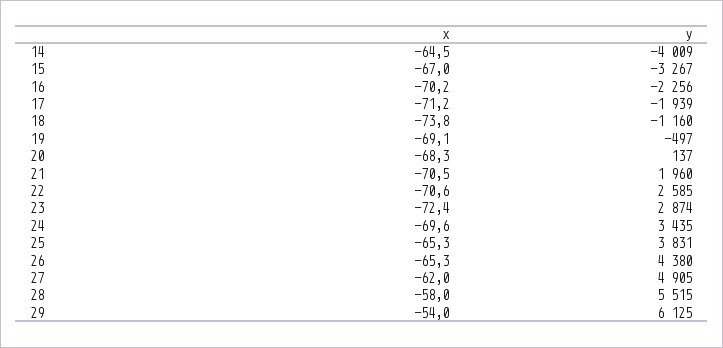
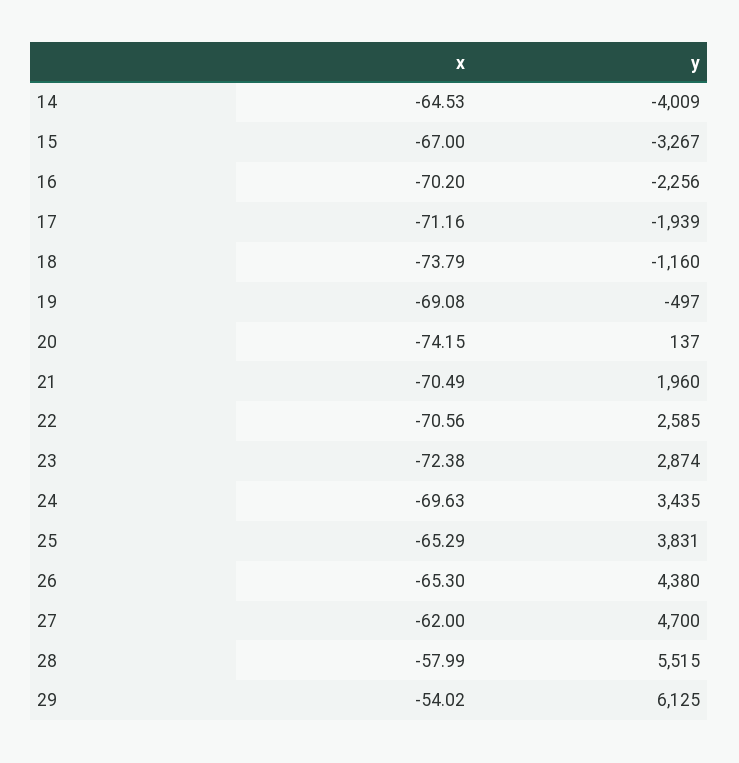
x, 20: -68.3 -> -74.15
y, 27: 4905 -> 4700

